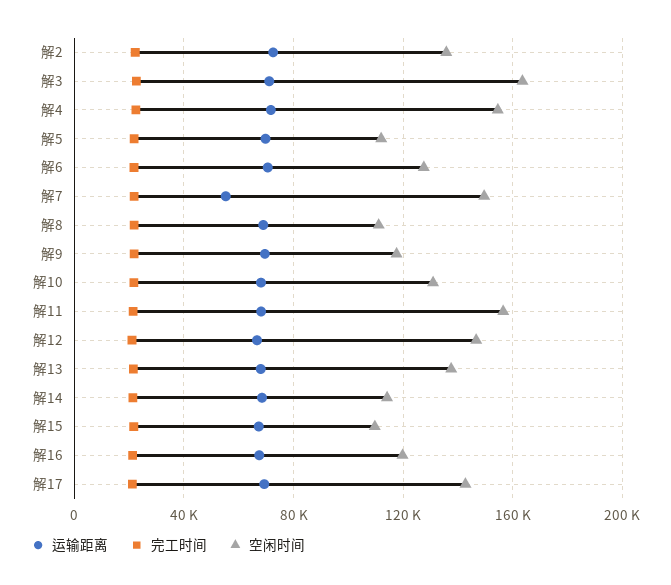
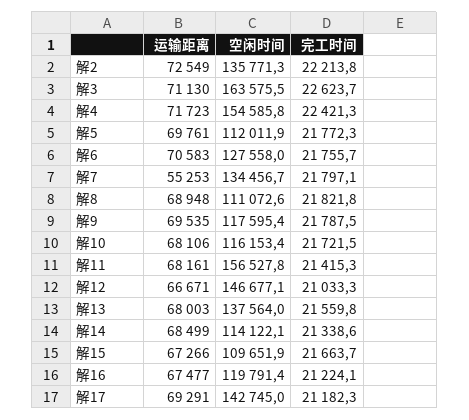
空闲时间, 解7: 150000 -> 134456.7
空闲时间, 解10: 130000 -> 116153.4

